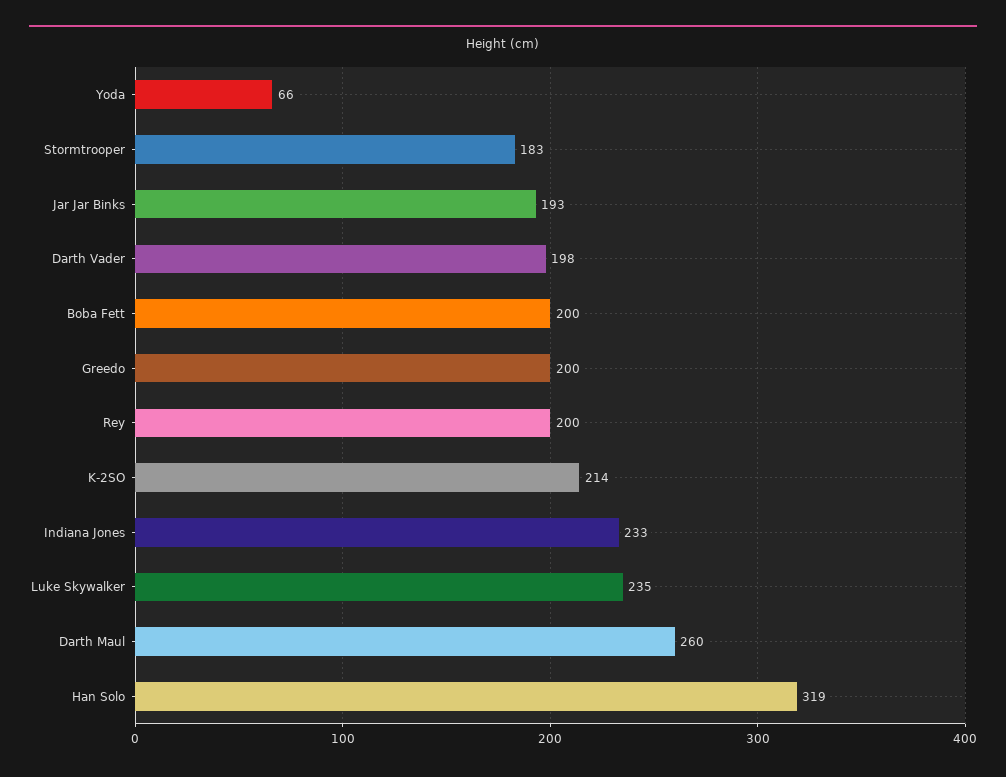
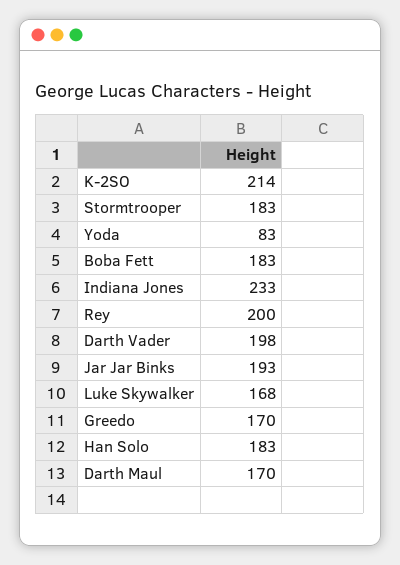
Yoda: 66 -> 83
Boba Fett: 200 -> 183
Greedo: 200 -> 170
Luke Skywalker: 235 -> 168
Darth Maul: 260 -> 170
Han Solo: 319 -> 183

